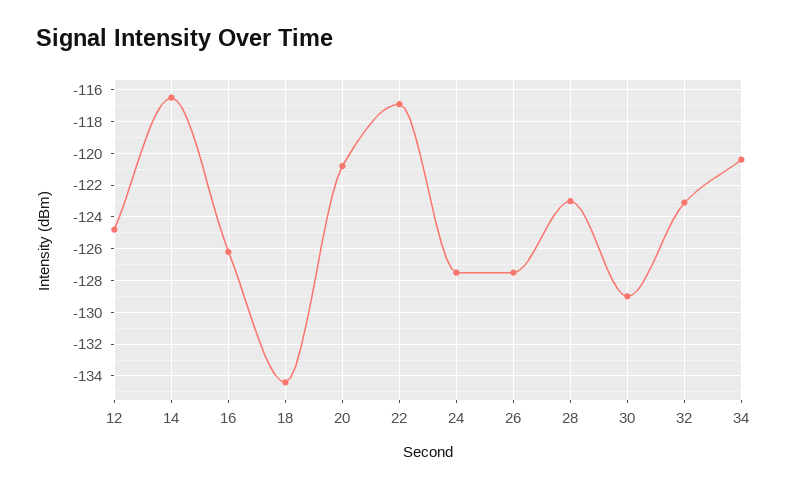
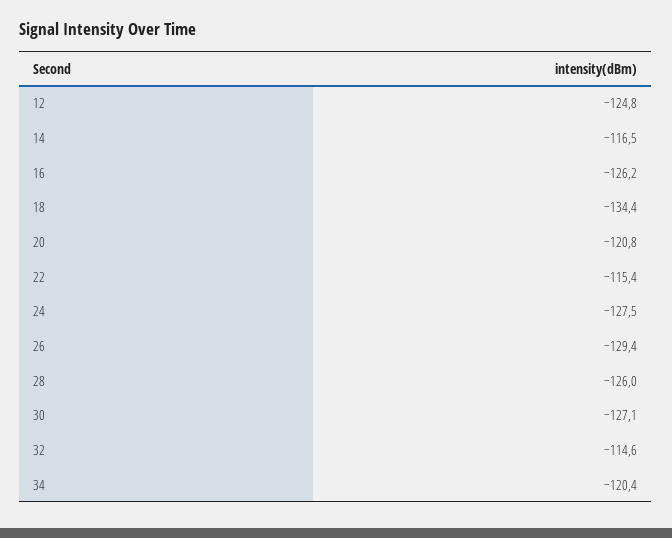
22: -117 -> -115.4
26: -127.5 -> -129.4
28: -123 -> -126
30: -129 -> -127.1
32: -123 -> -114.6

